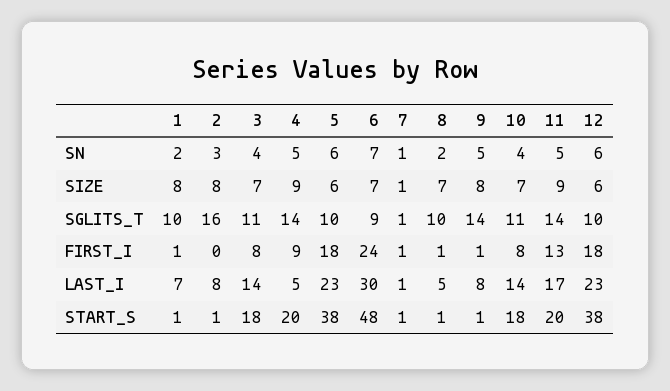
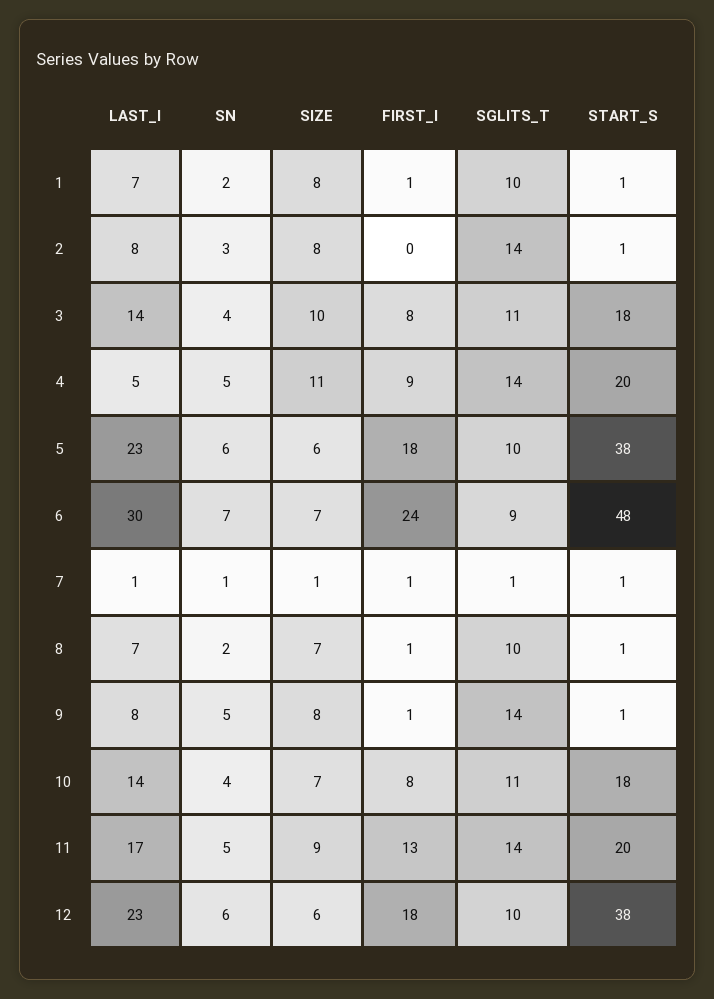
3, SIZE: 7 -> 10
4, SIZE: 9 -> 11
2, SGLITS_T: 16 -> 14
8, LAST_I: 5 -> 7

